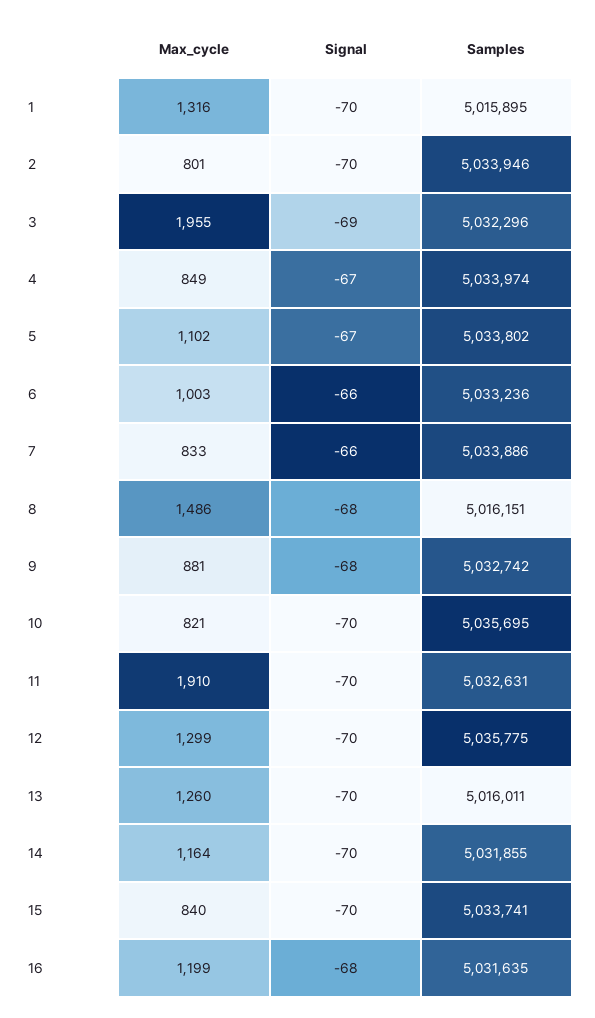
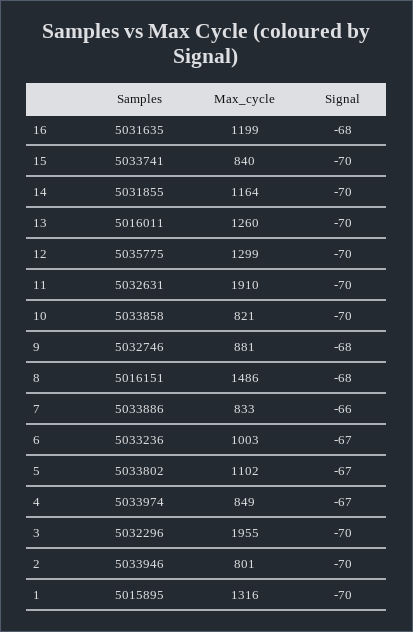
Signal, 3: -69 -> -70
Signal, 6: -66 -> -67
Samples, 9: 5032742 -> 5032746
Samples, 10: 5035695 -> 5033858

